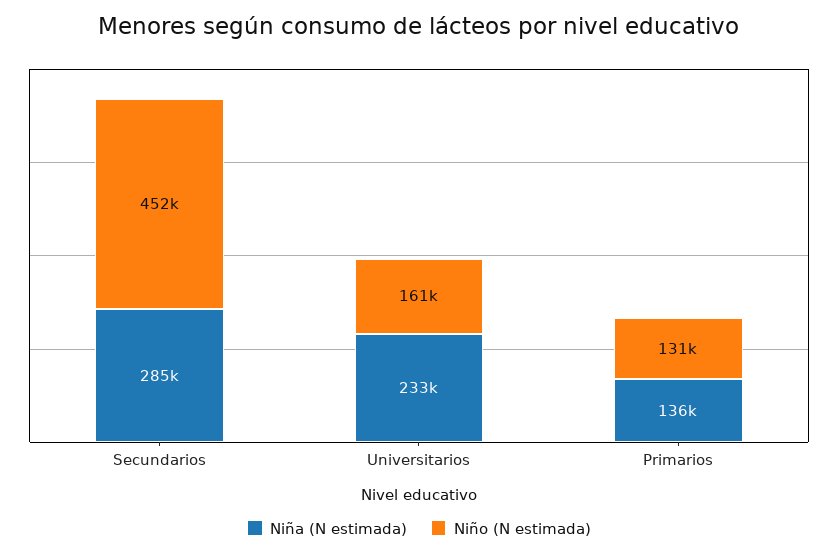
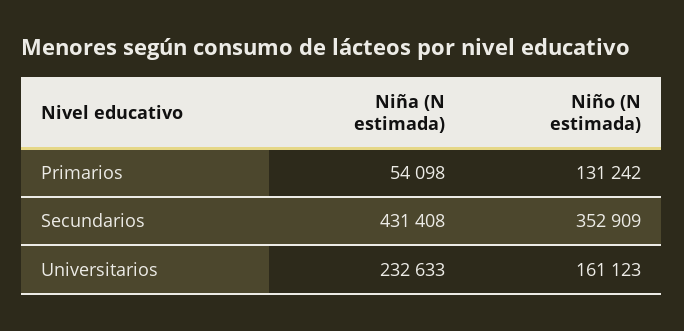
Niña (N estimada), Secundarios: 285000 -> 431408
Niño (N estimada), Secundarios: 452000 -> 352909
Niña (N estimada), Primarios: 136000 -> 54098

